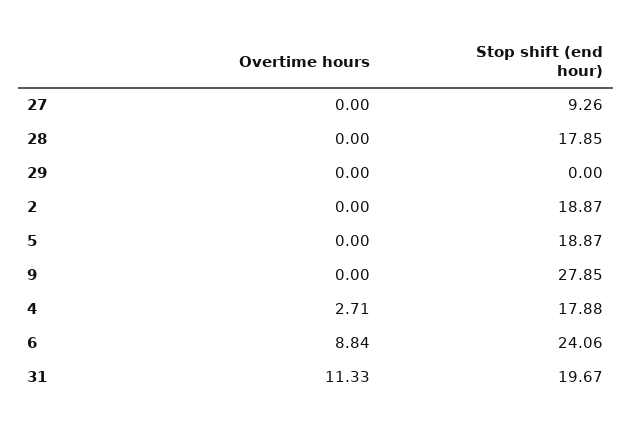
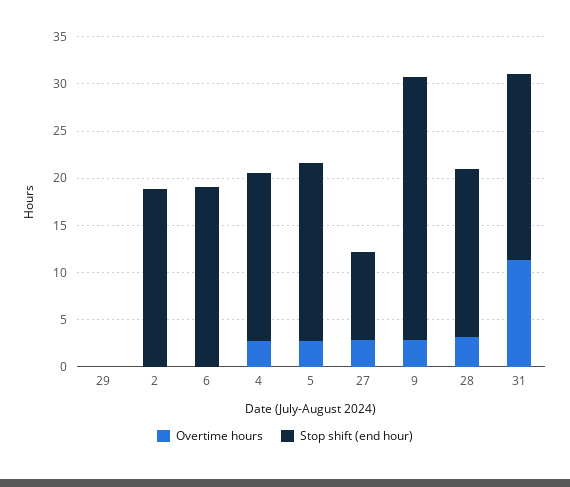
Overtime hours, 27: 0 -> 3
Overtime hours, 28: 0 -> 3
Overtime hours, 5: 0 -> 3
Overtime hours, 9: 0 -> 3
Overtime hours, 6: 8.84 -> 0
Stop shift (end hour), 6: 24.06 -> 19

